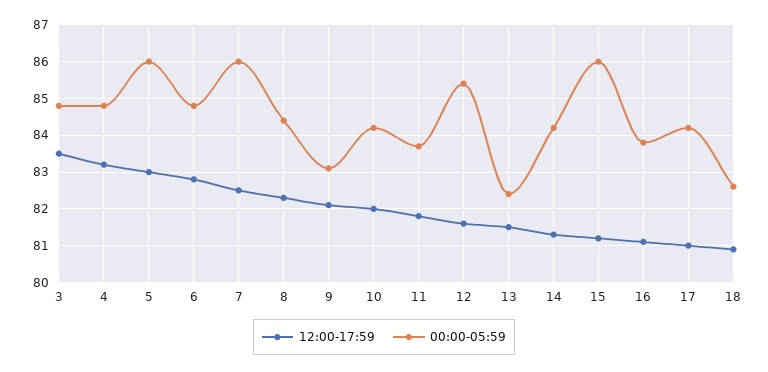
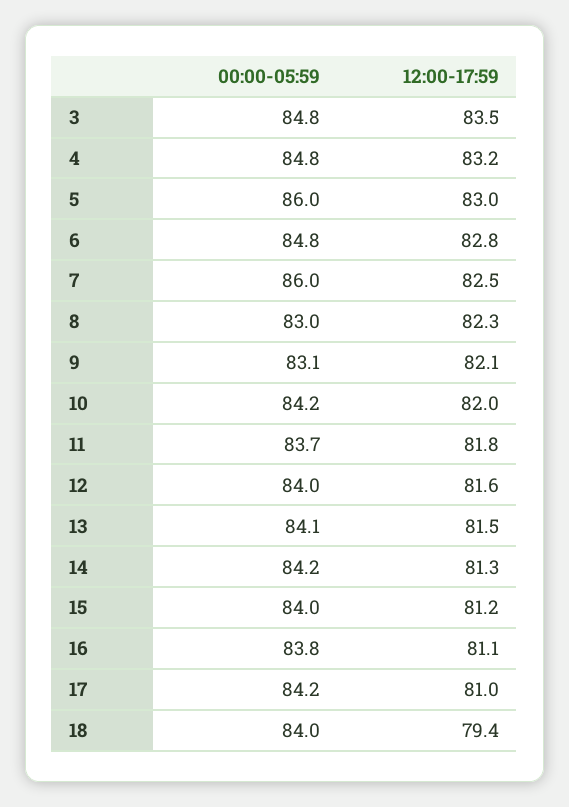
00:00-05:59, 8: 84.5 -> 83
00:00-05:59, 12: 85.5 -> 84
00:00-05:59, 13: 82.5 -> 84.1
00:00-05:59, 15: 86 -> 84
12:00-17:59, 18: 81 -> 79.4
00:00-05:59, 18: 82.5 -> 84

